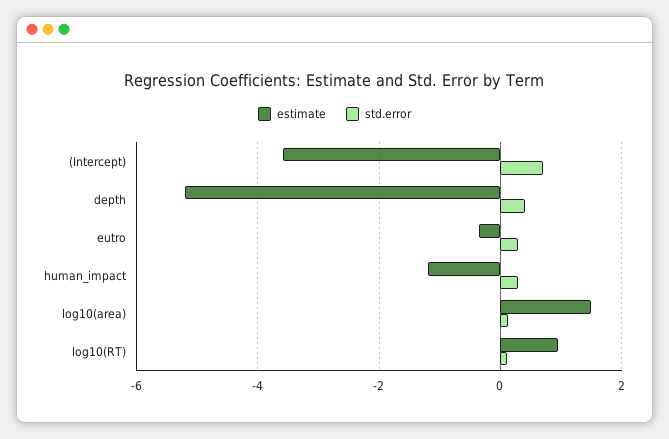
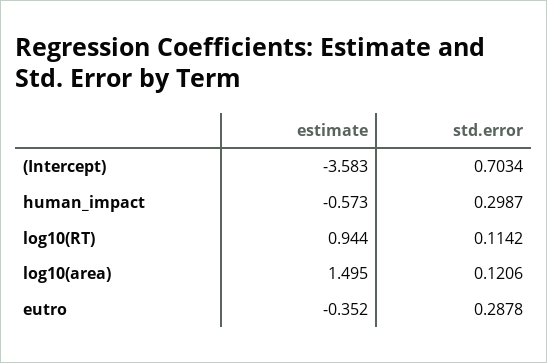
estimate, depth: -5.2 -> none
std.error, depth: 0.4 -> none
estimate, human_impact: -1.2 -> -0.573

